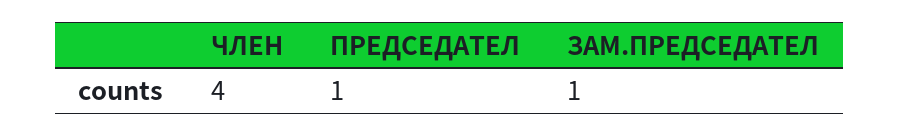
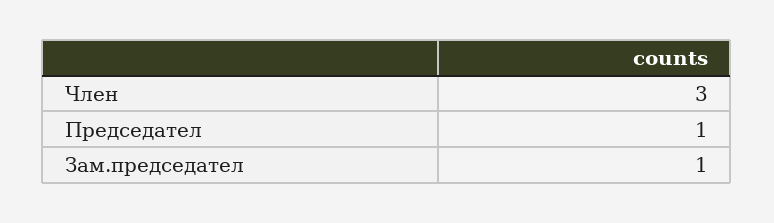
ЧЛЕН: 4 -> 3

